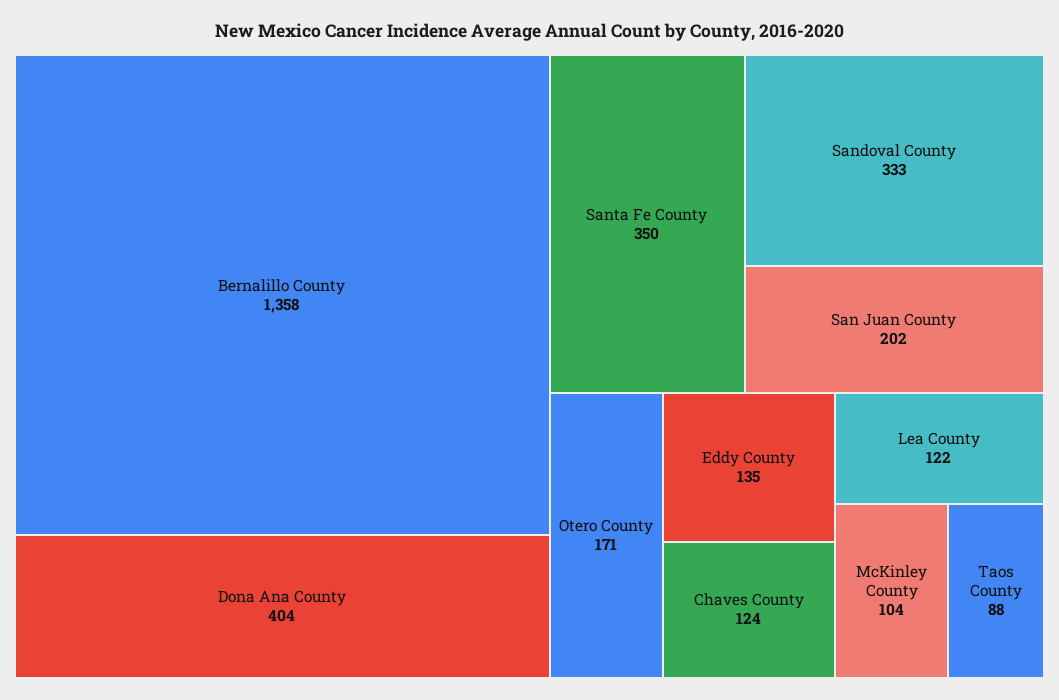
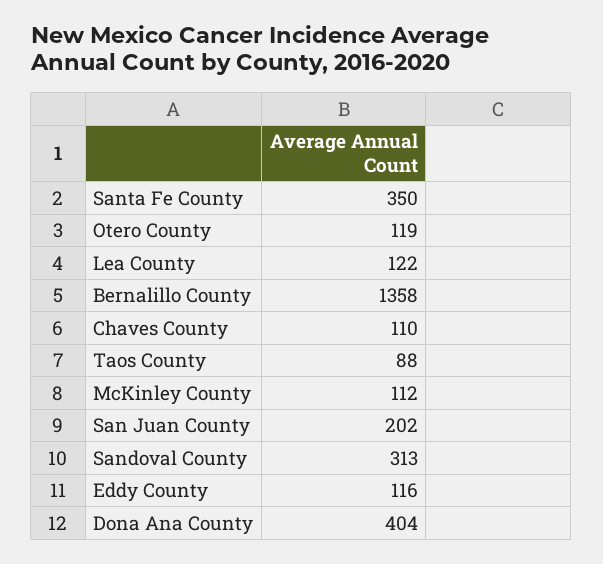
Sandoval County: 333 -> 313
Otero County: 171 -> 119
Eddy County: 135 -> 116
Chaves County: 124 -> 110
McKinley County: 104 -> 112

